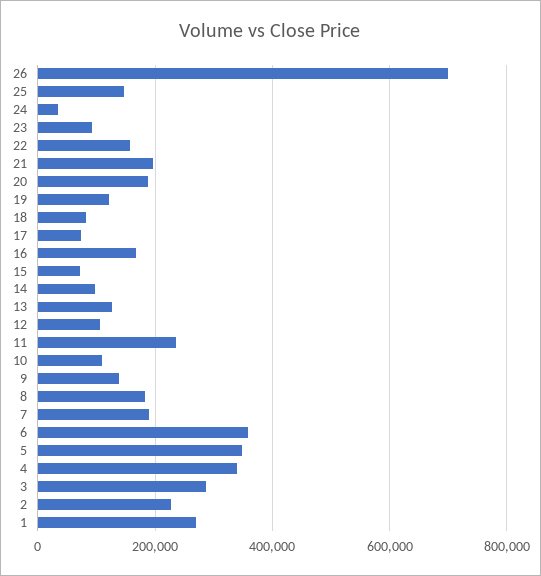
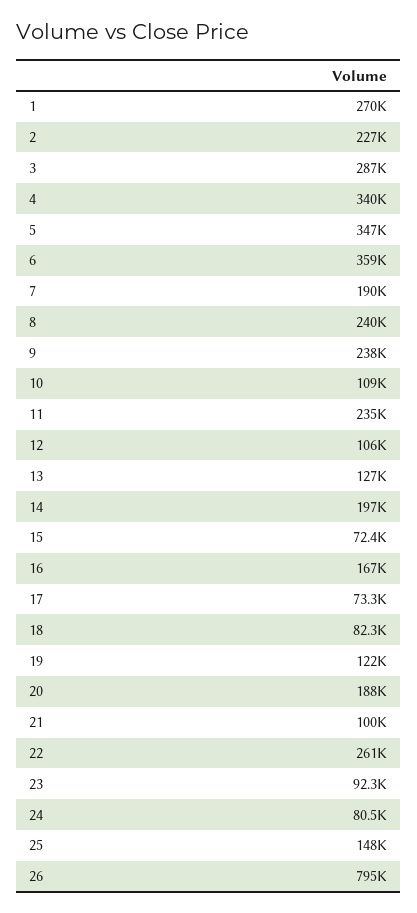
26: 700000 -> 795000
24: 40000 -> 80500
22: 160000 -> 261000
21: 200000 -> 100000
14: 100000 -> 197000
9: 140000 -> 238000
8: 180000 -> 240000

